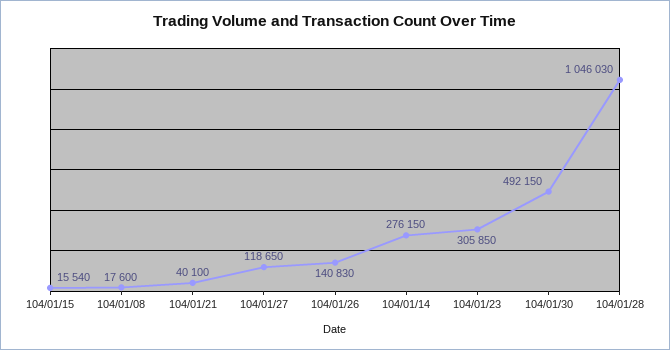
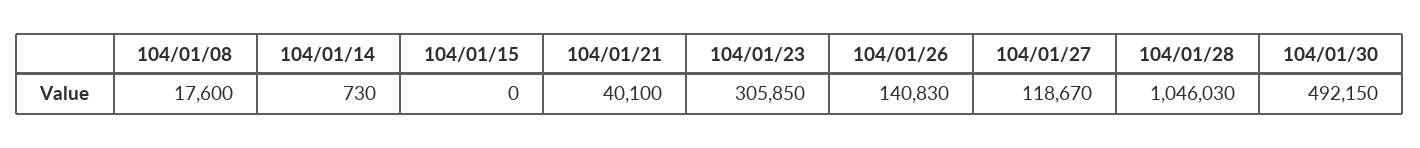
104/01/15: 15540 -> 0
104/01/27: 118650 -> 118670
104/01/14: 276150 -> 730

